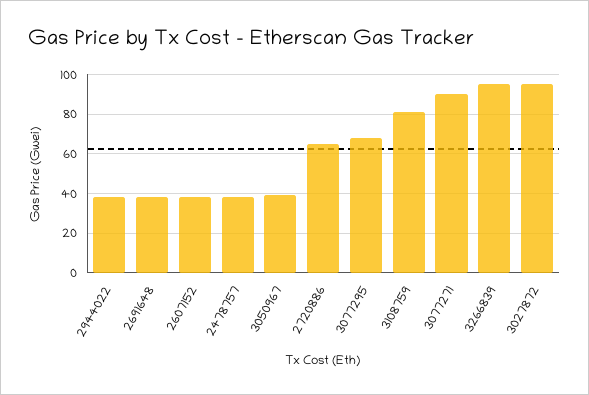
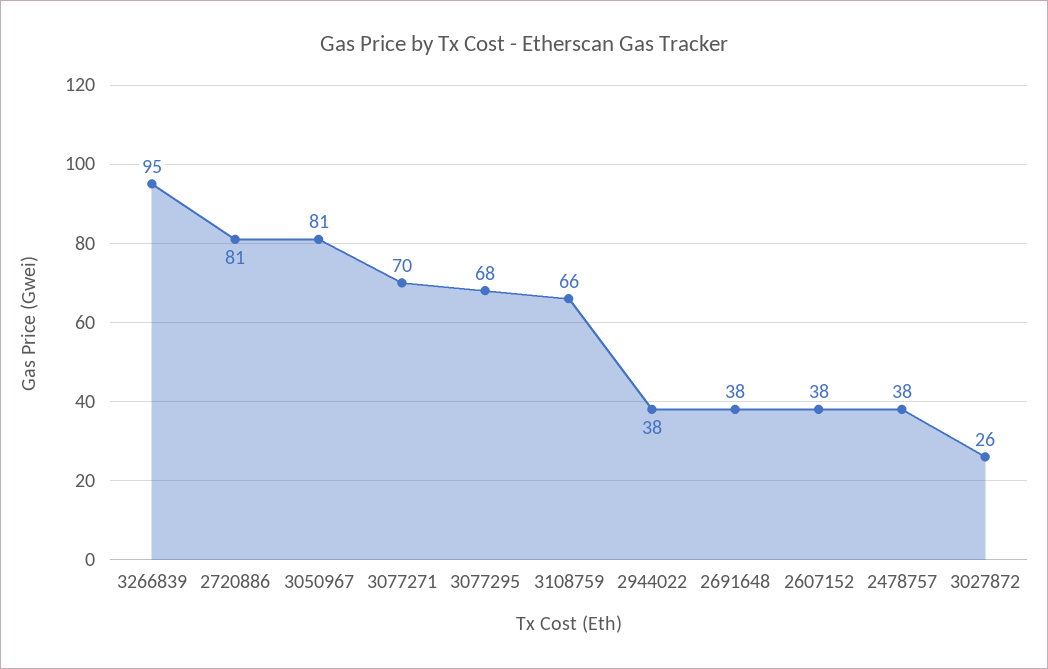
3050967: 40 -> 81
2720886: 65 -> 81
3108759: 80 -> 66
3077271: 90 -> 70
3027872: 95 -> 26

